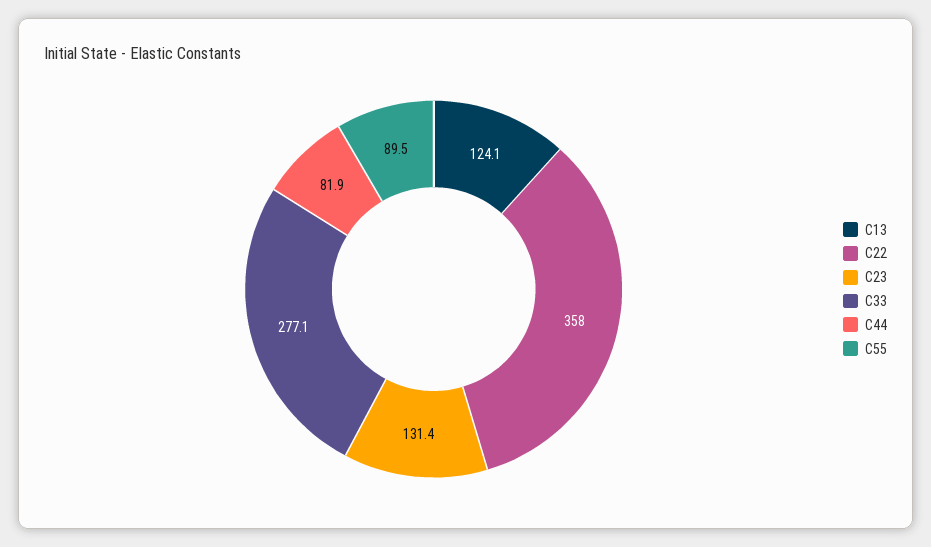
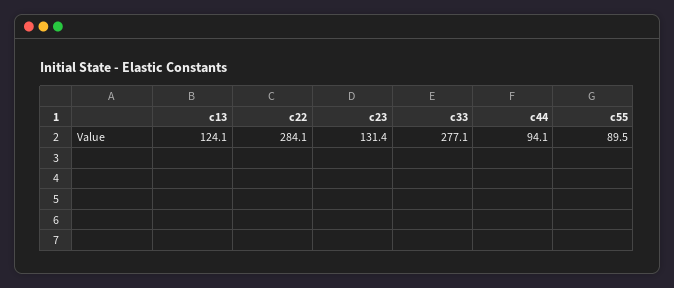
C22: 358 -> 284.1
C44: 81.9 -> 94.1

